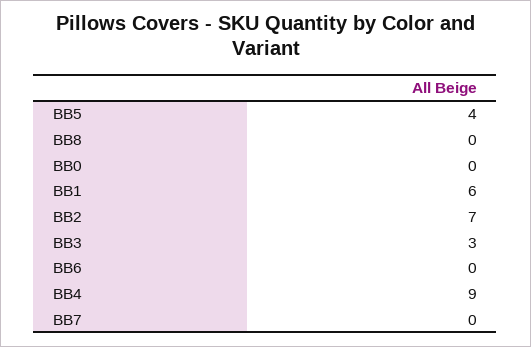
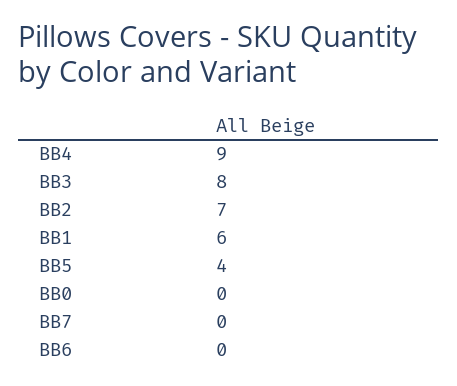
BB8: 0 -> none
BB3: 3 -> 8

